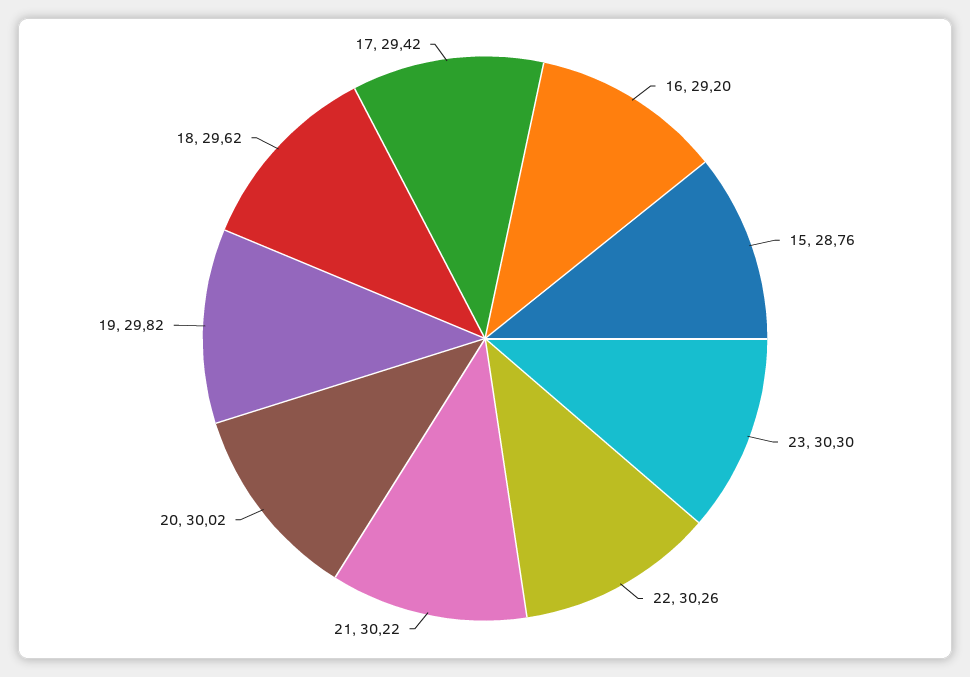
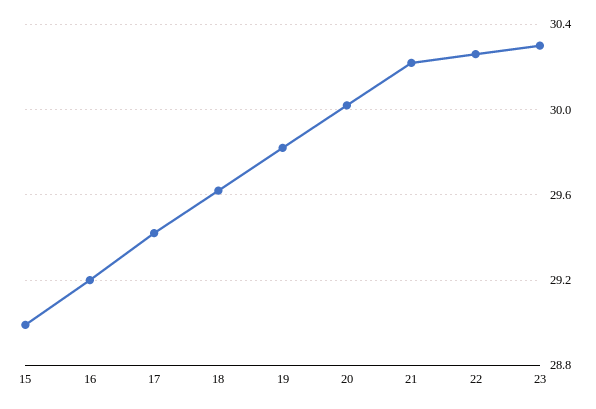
15: 28.76 -> 29

